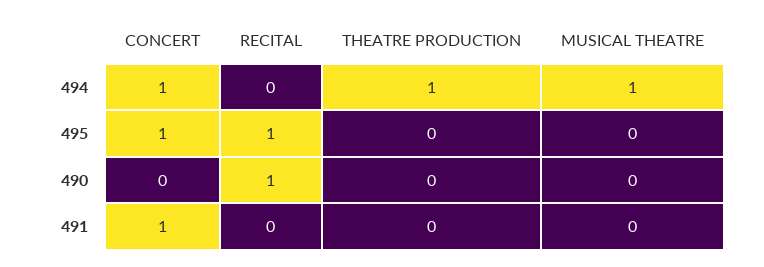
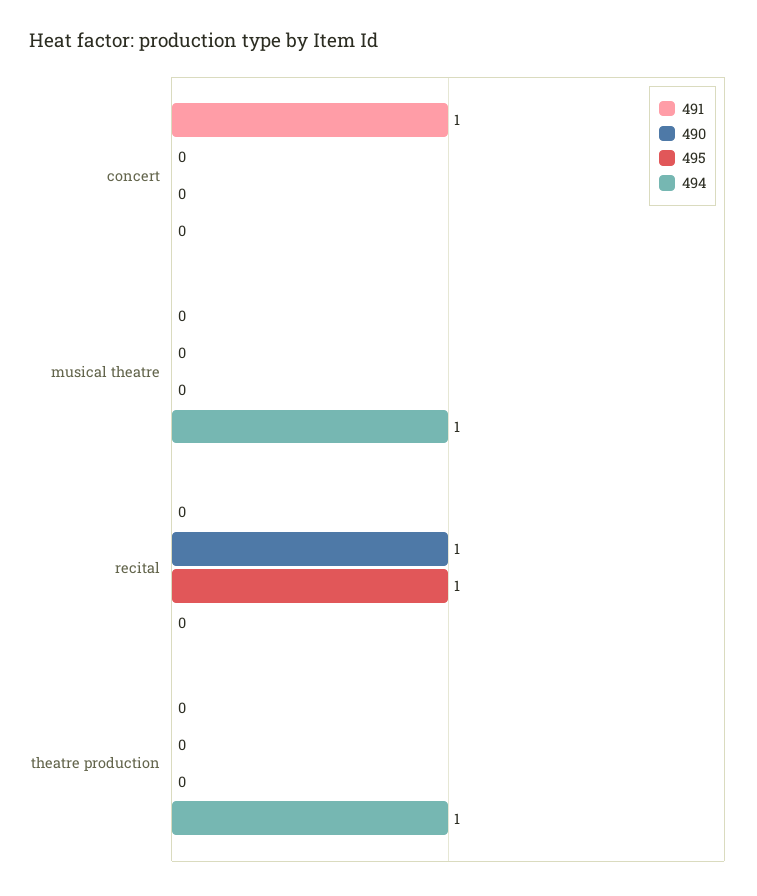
494, CONCERT: 1 -> 0
495, CONCERT: 1 -> 0

